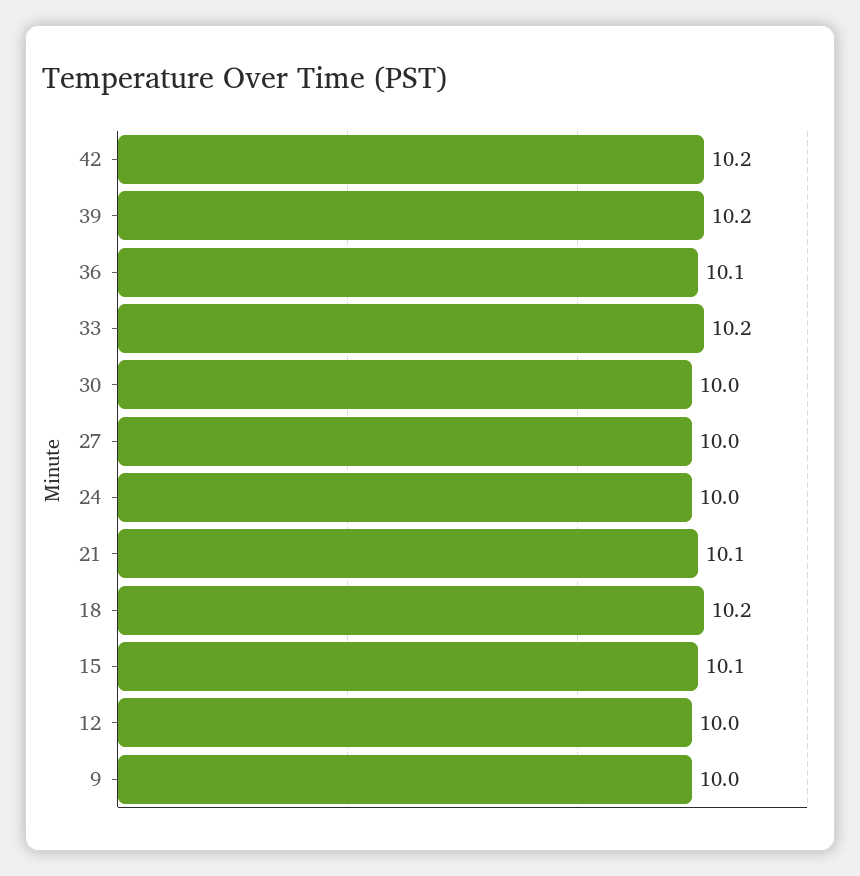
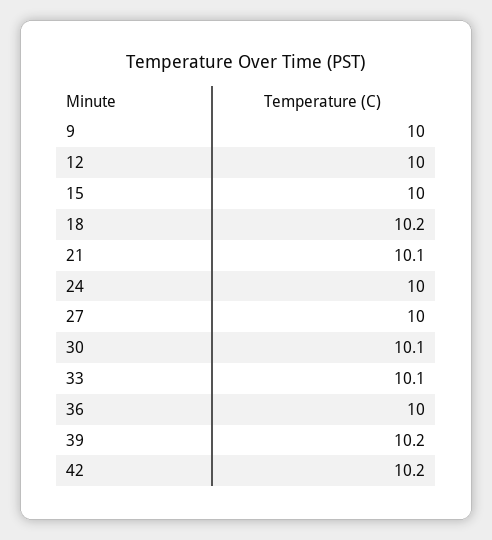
36: 10.1 -> 10
33: 10.2 -> 10.1
30: 10 -> 10.1
15: 10.1 -> 10

